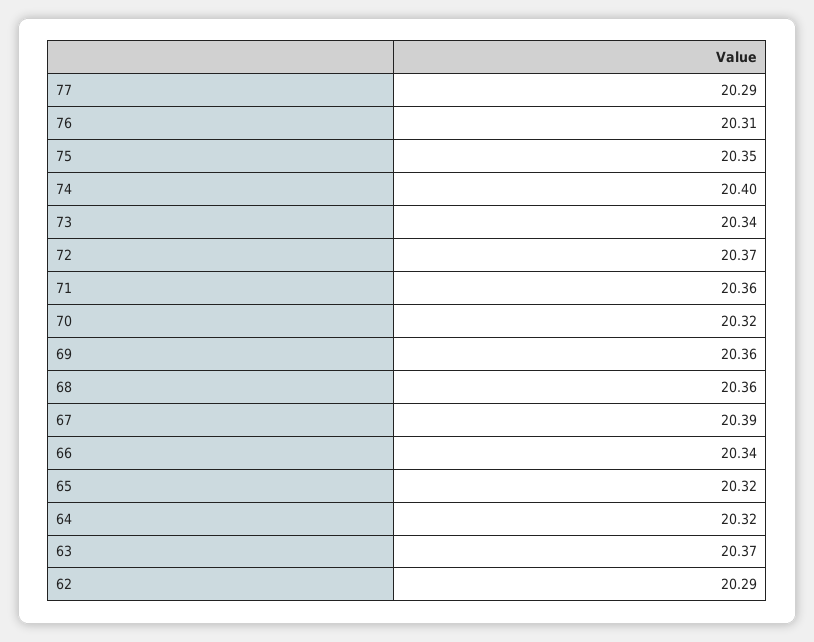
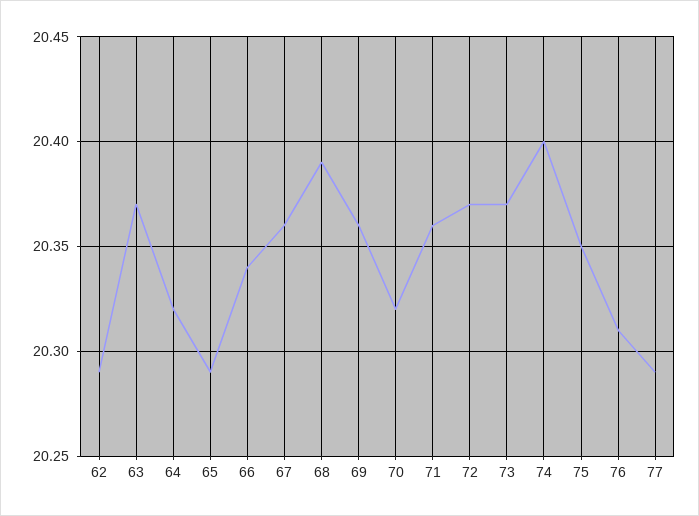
73: 20.34 -> 20.37
68: 20.36 -> 20.39
67: 20.39 -> 20.36
65: 20.32 -> 20.29

